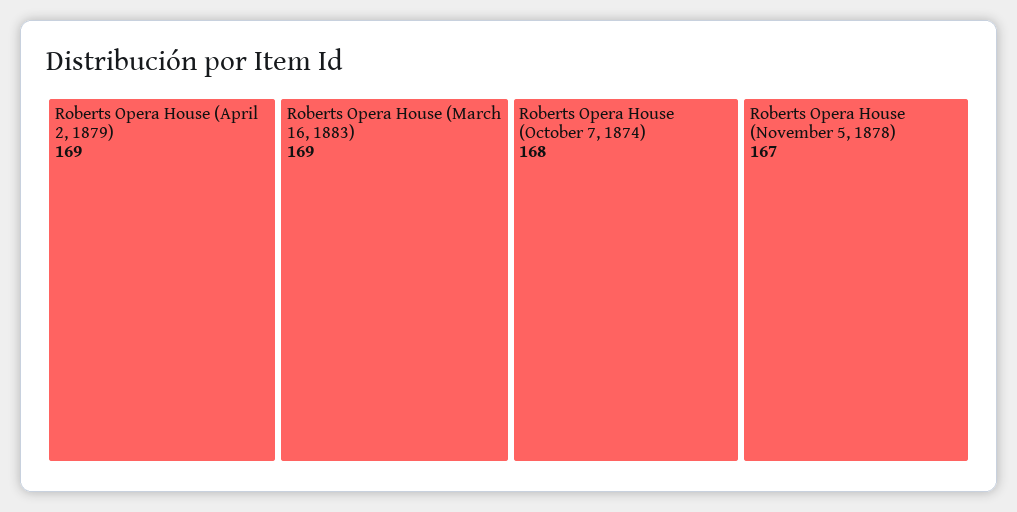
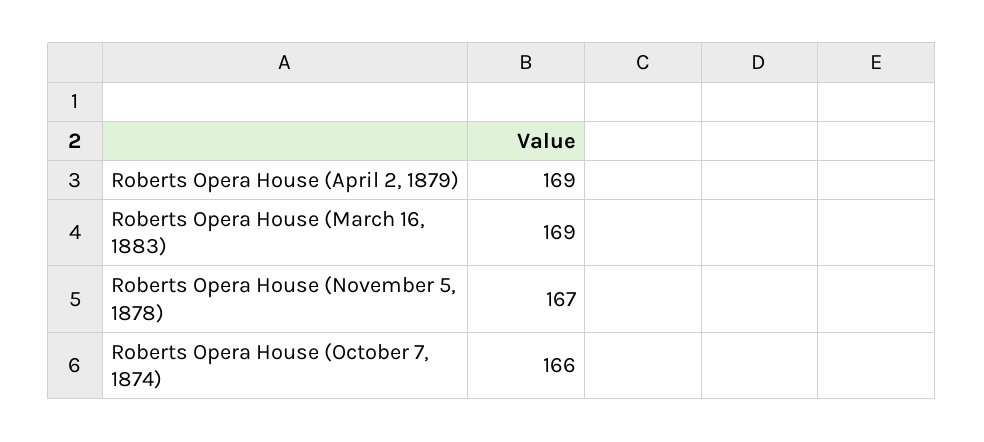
Roberts Opera House (October 7, 1874): 168 -> 166

